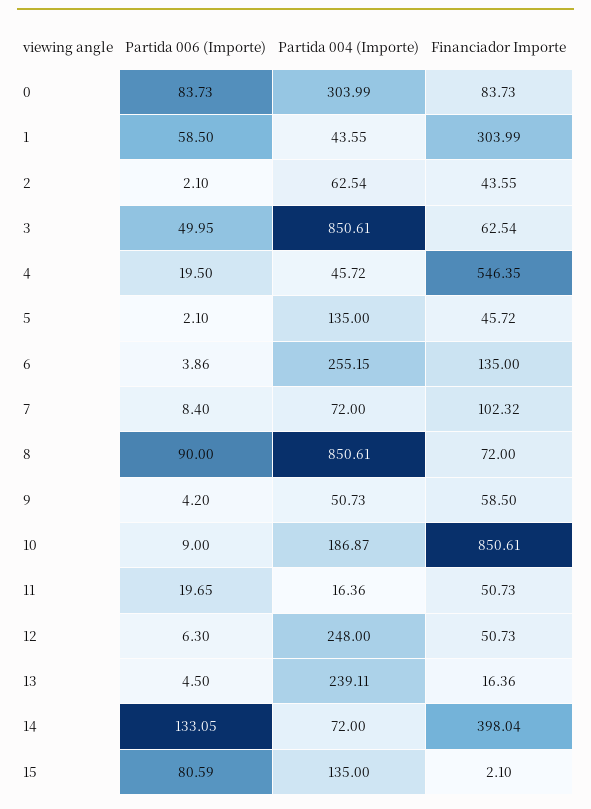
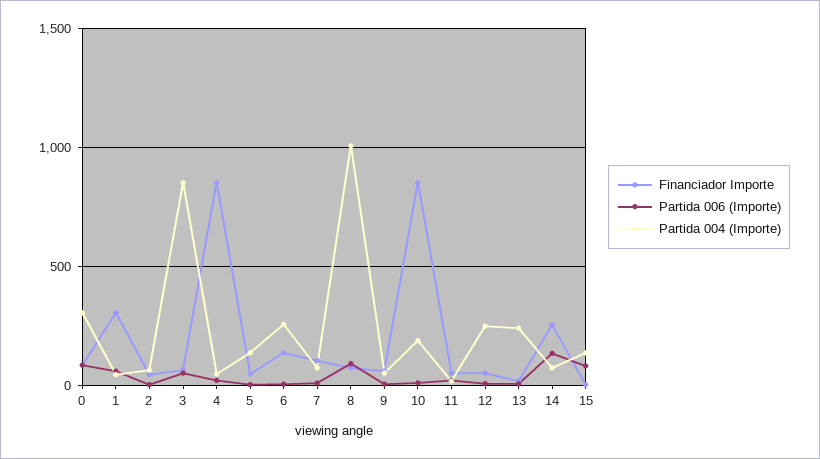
Financiador Importe, 4: 546.35 -> 850
Partida 004 (Importe), 8: 850.61 -> 1000
Financiador Importe, 14: 398.04 -> 250

